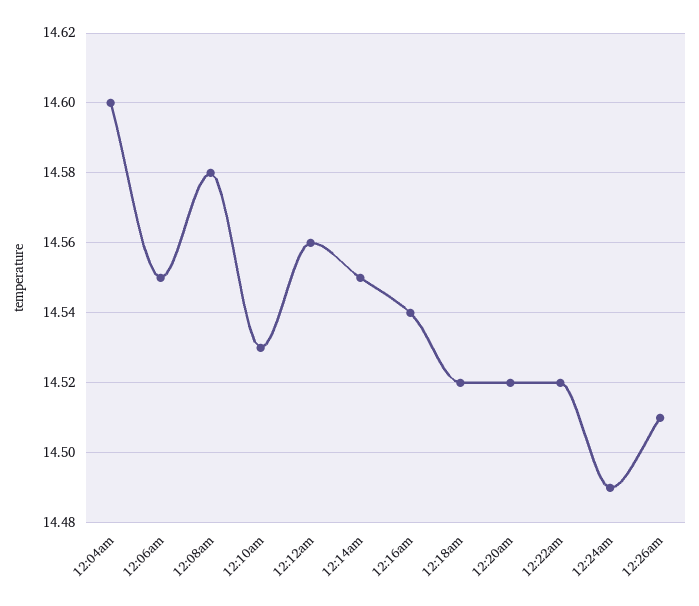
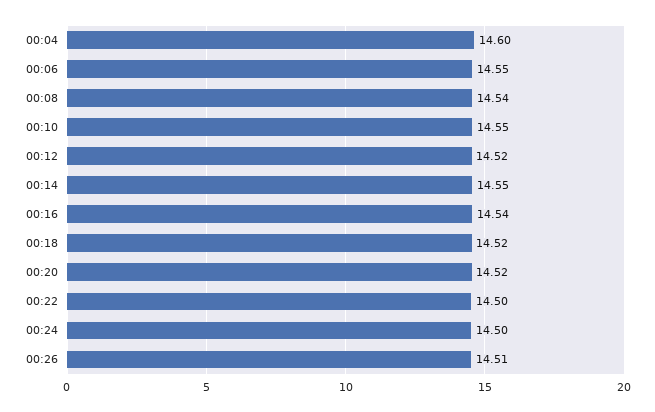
12:08am: 14.58 -> 14.54
12:10am: 14.53 -> 14.55
12:12am: 14.56 -> 14.52
12:22am: 14.52 -> 14.5
12:24am: 14.49 -> 14.5

